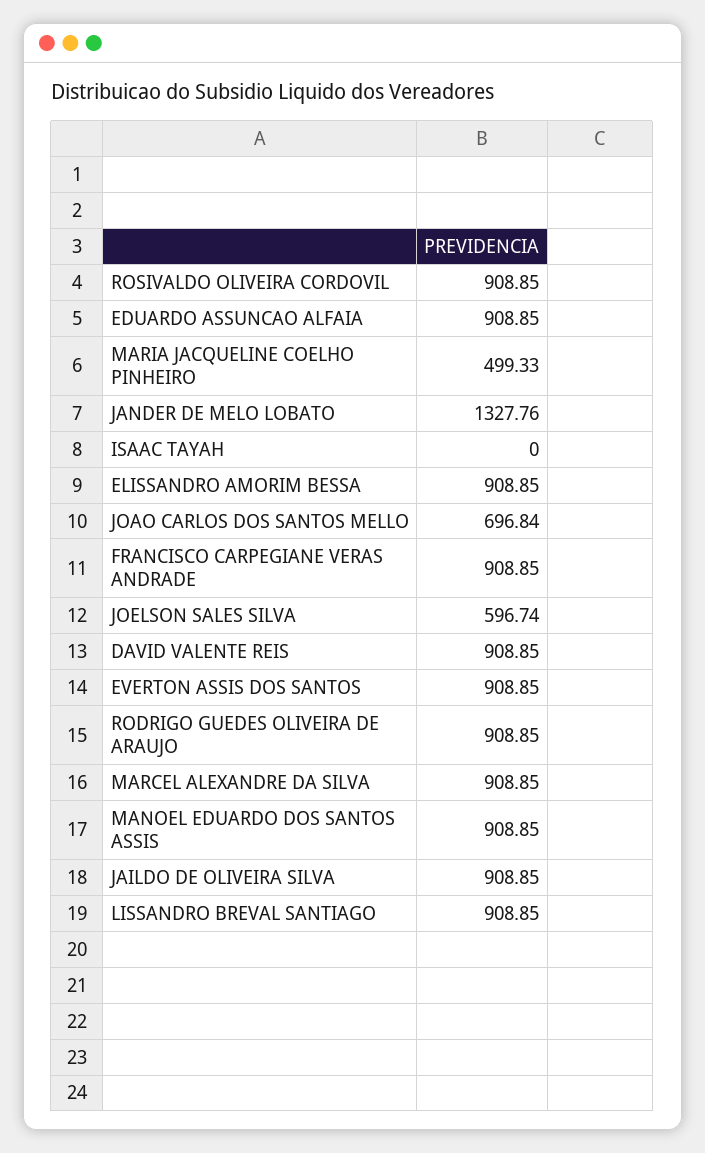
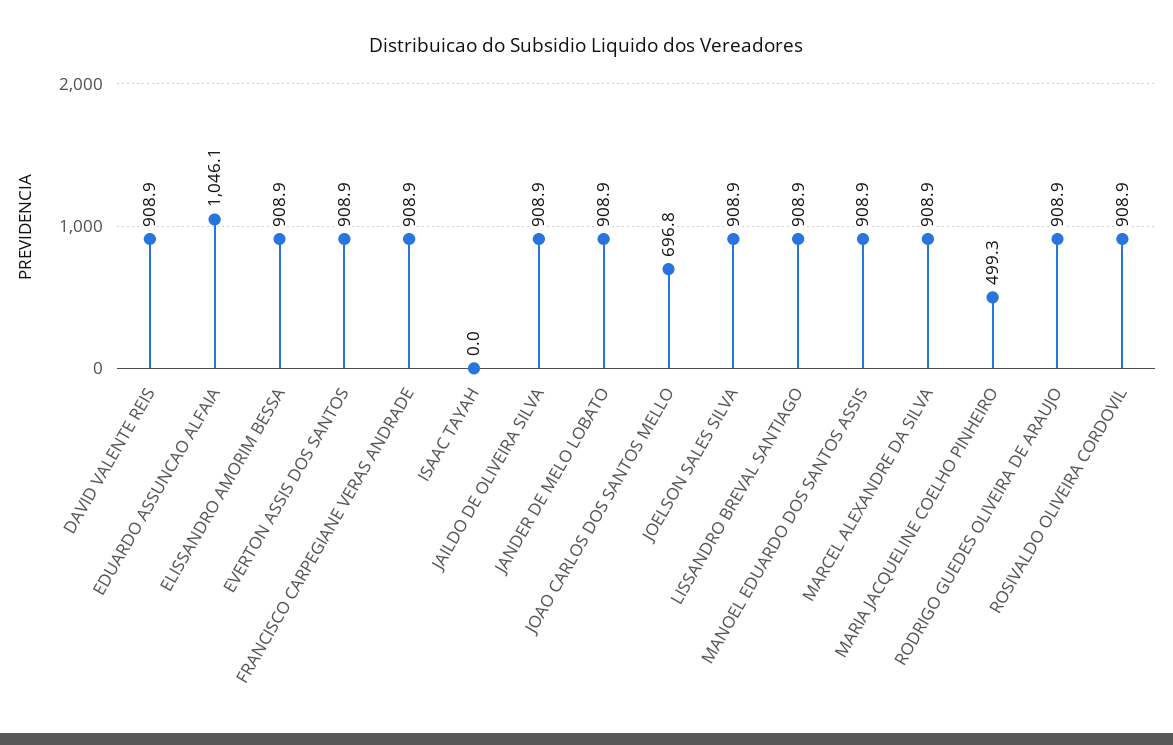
EDUARDO ASSUNCAO ALFAIA: 908.85 -> 1046.1
JANDER DE MELO LOBATO: 1327.76 -> 908.9
JOELSON SALES SILVA: 596.74 -> 908.9

